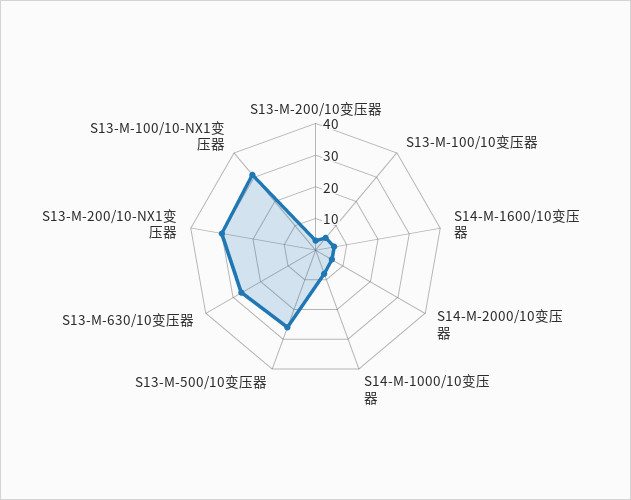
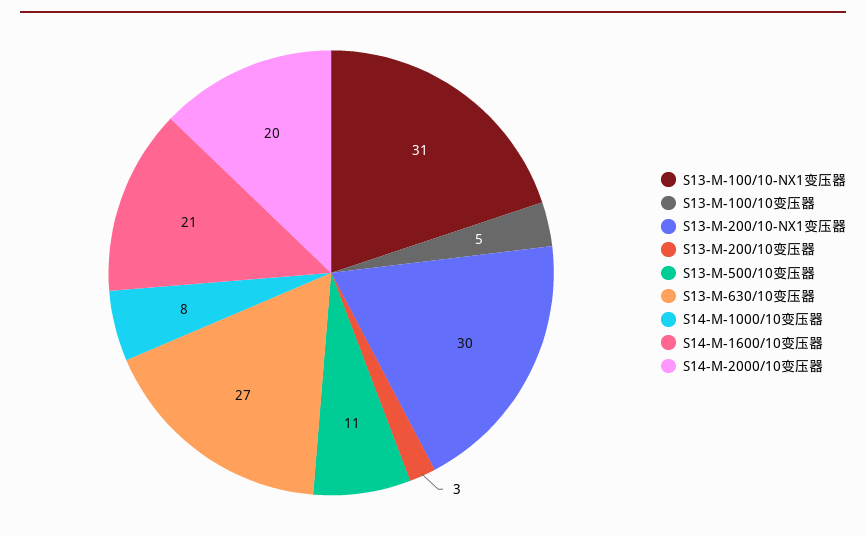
S14-M-1600/10变压器: 5 -> 21
S14-M-2000/10变压器: 5 -> 20
S13-M-500/10变压器: 25 -> 11

